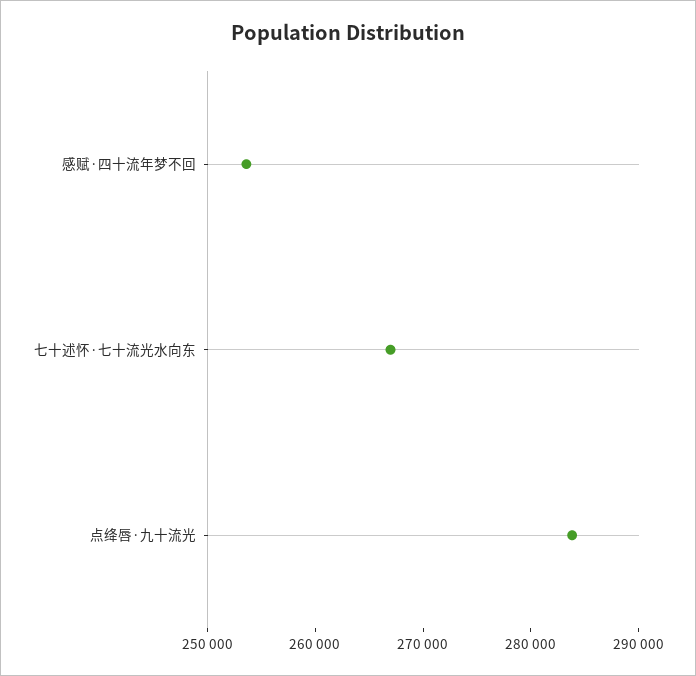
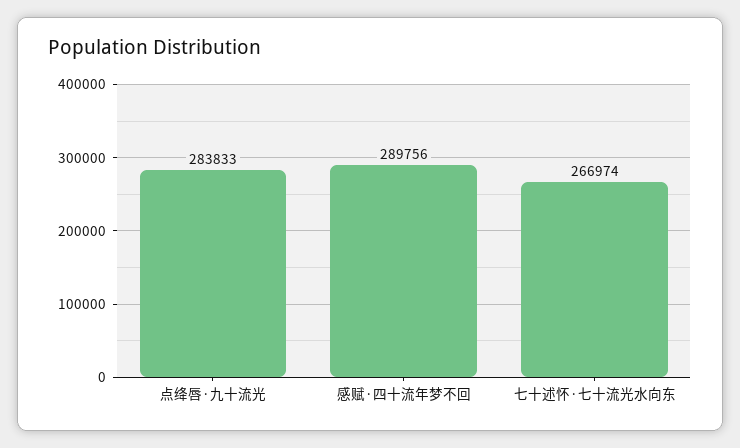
感赋·四十流年梦不回: 254000 -> 289756

